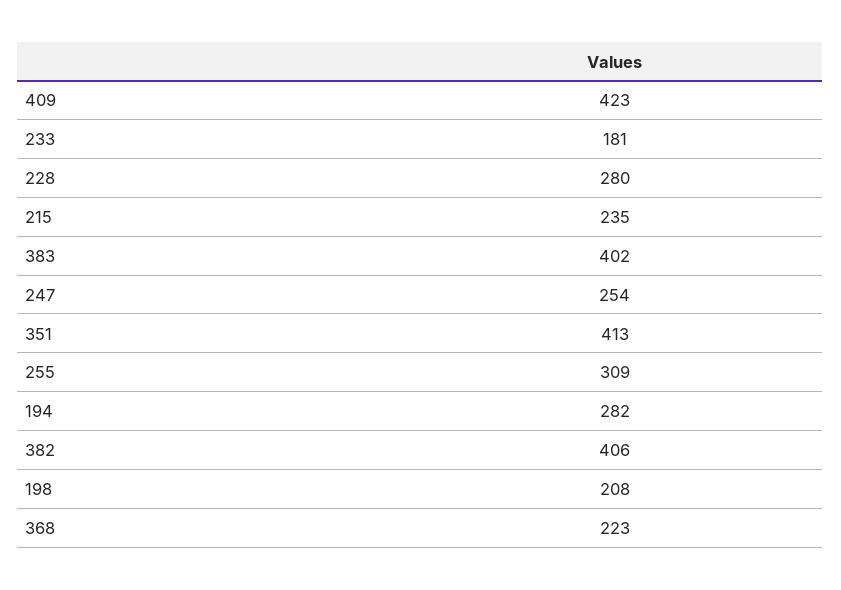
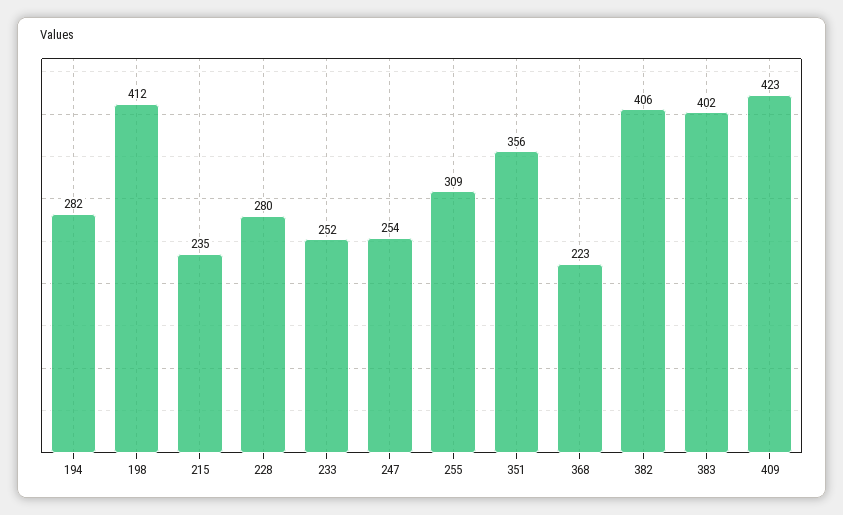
233: 181 -> 252
351: 413 -> 356
198: 208 -> 412

